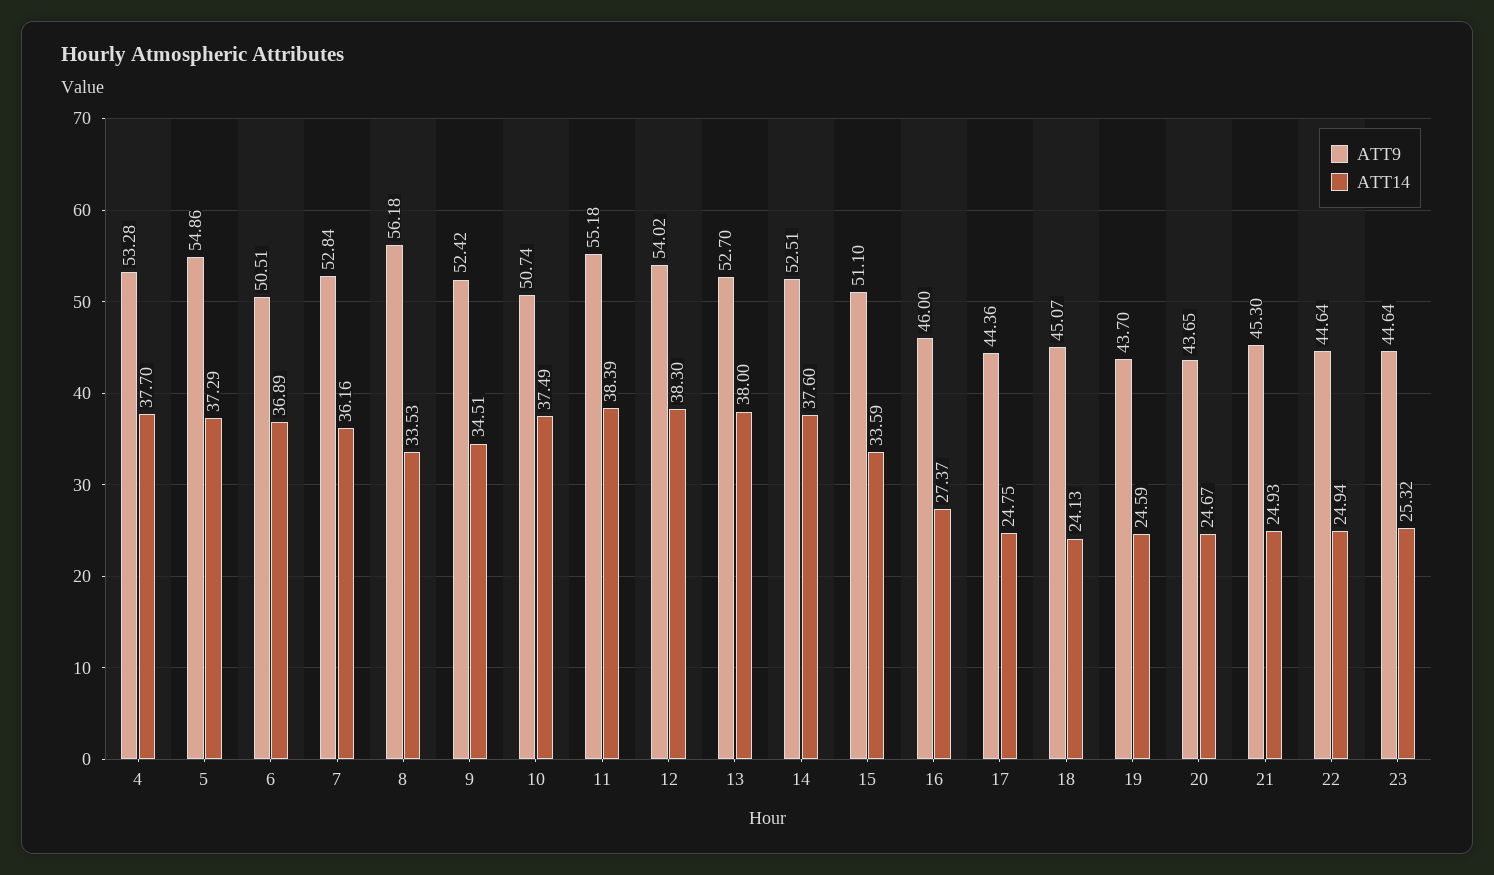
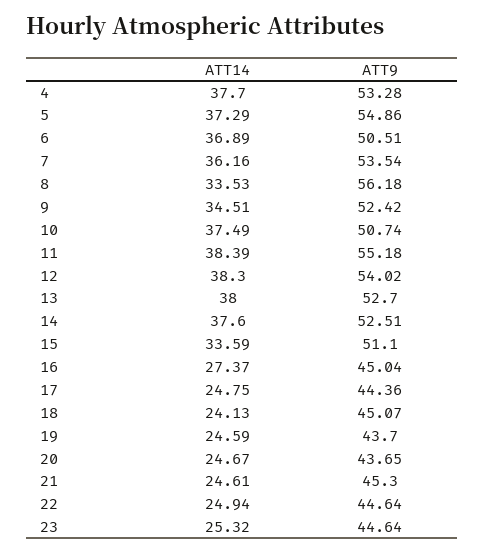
ATT9, 7: 52.84 -> 53.54
ATT9, 16: 46 -> 45.04
ATT14, 21: 24.93 -> 24.61

